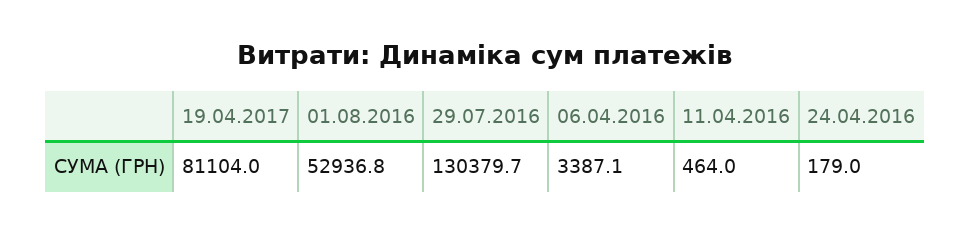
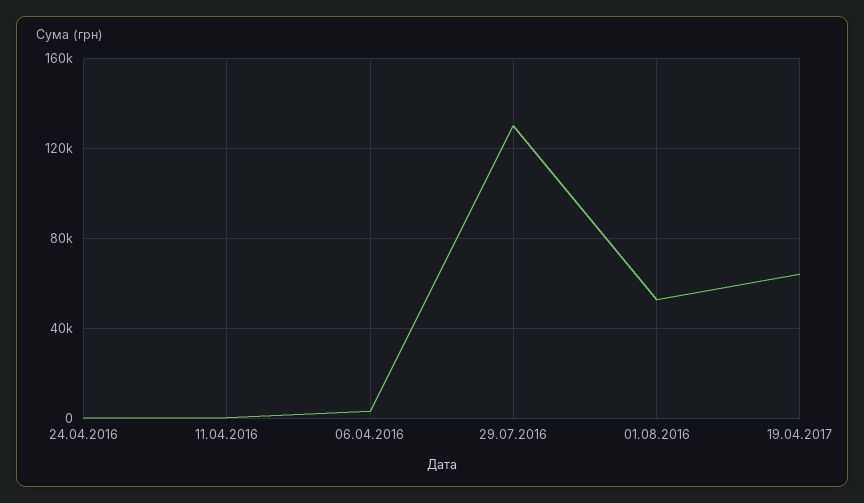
19.04.2017: 81104 -> 65000

